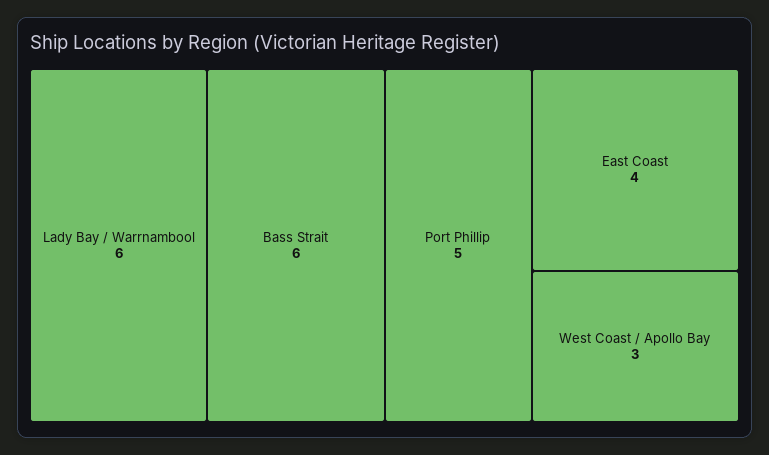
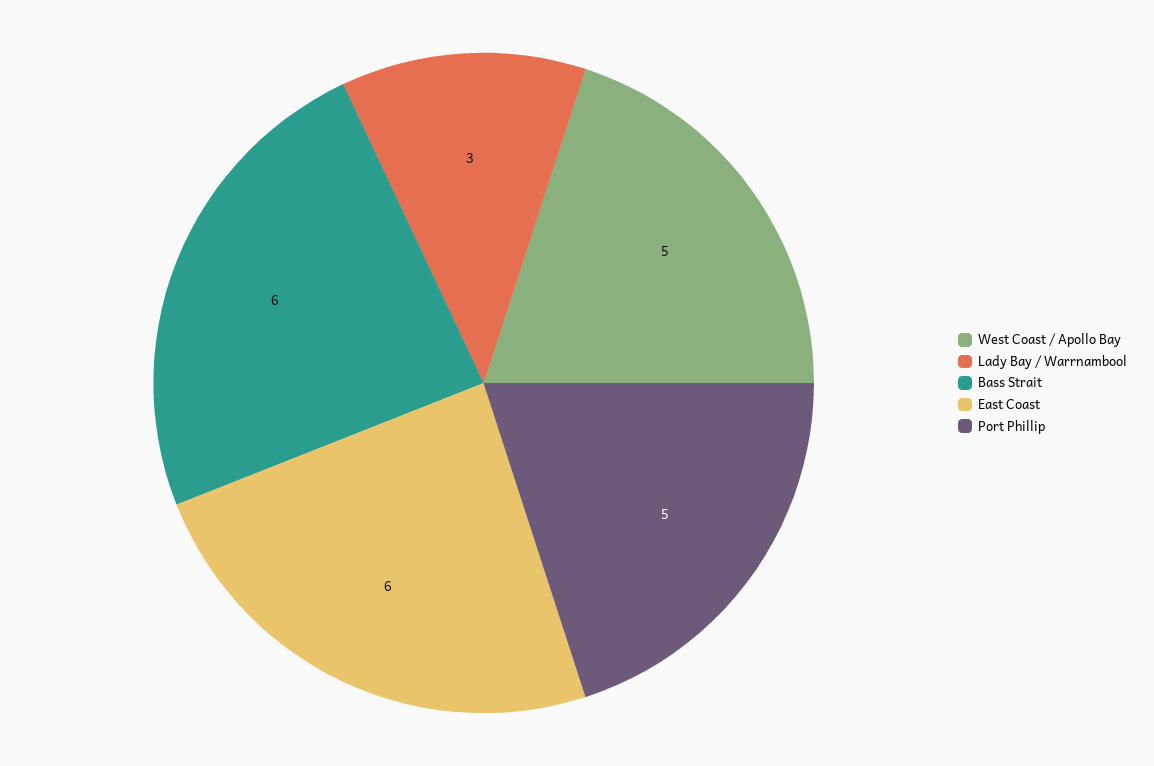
Lady Bay / Warrnambool: 6 -> 3
East Coast: 4 -> 6
West Coast / Apollo Bay: 3 -> 5

